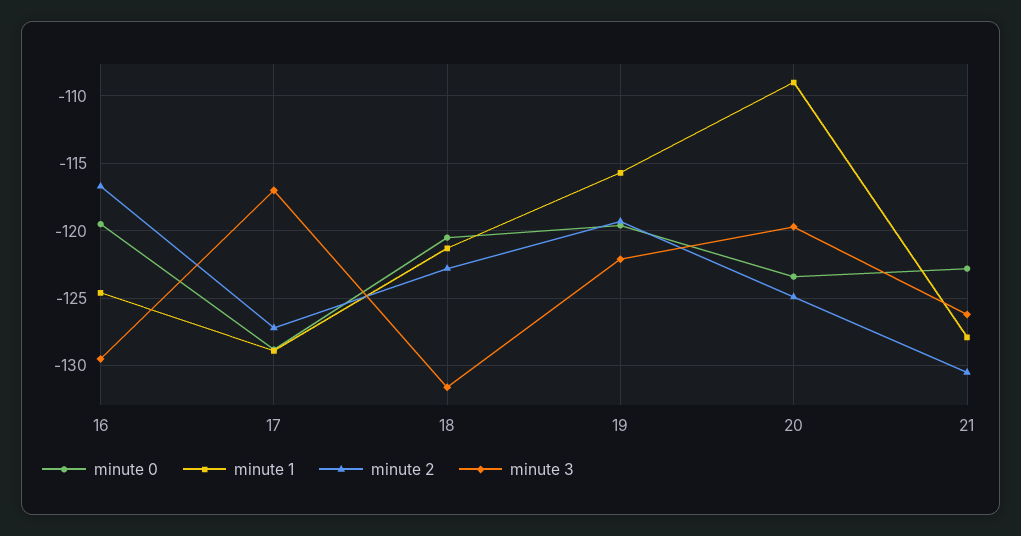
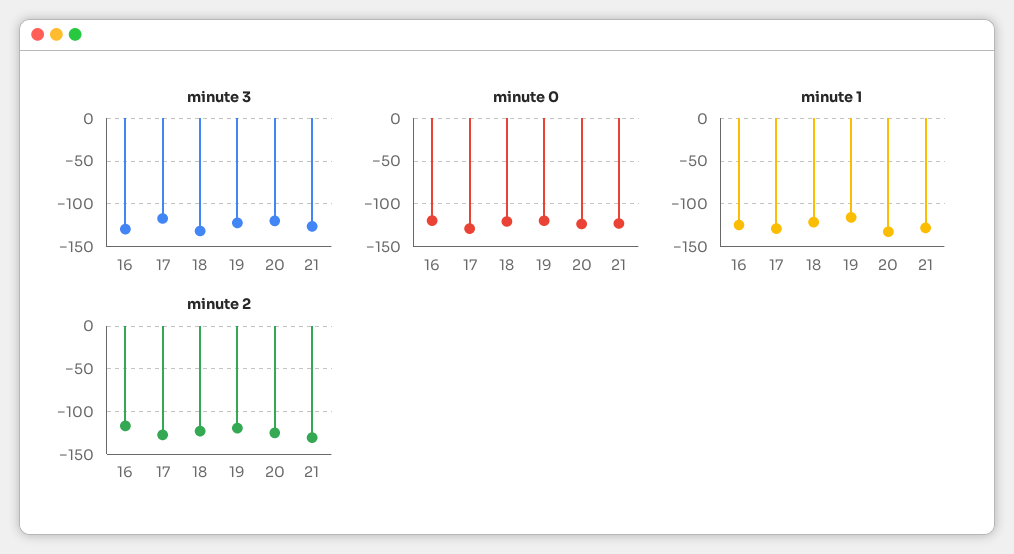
minute 1, 20: -109 -> -130

